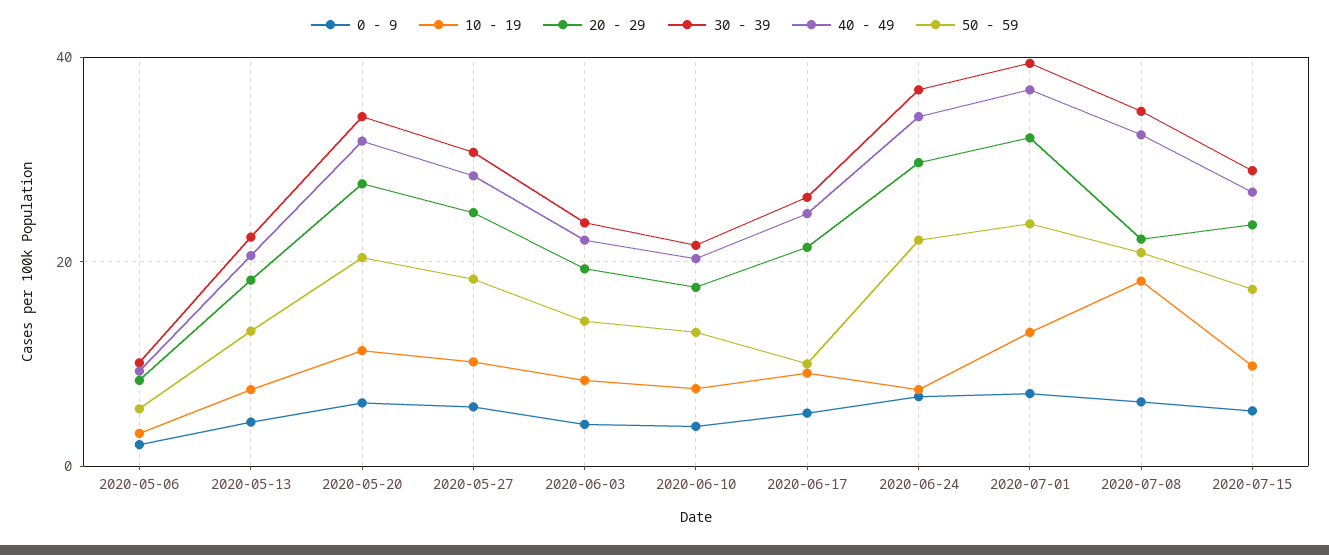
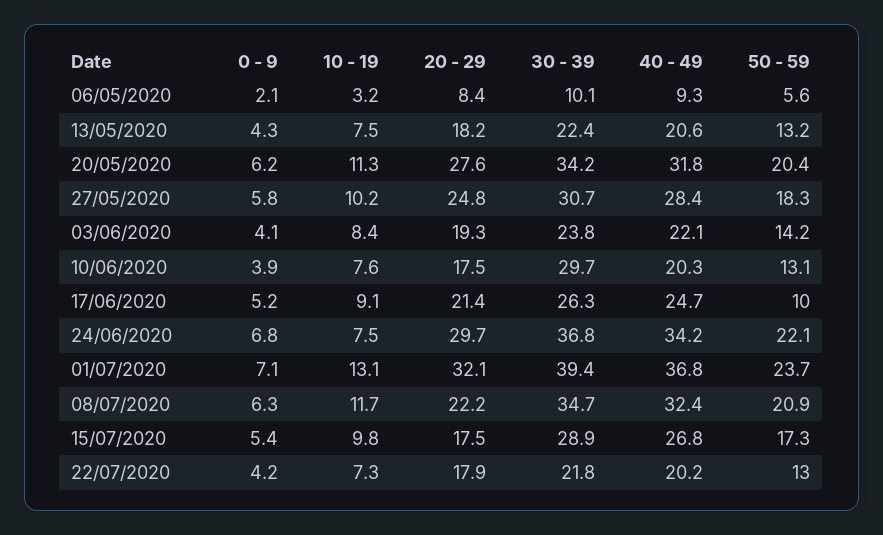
30 - 39, 2020-06-10: 22 -> 29.7
10 - 19, 2020-07-08: 18 -> 11.7
20 - 29, 2020-07-15: 24 -> 17.5
0 - 9, 22/07/2020: none -> 4.2
10 - 19, 22/07/2020: none -> 7.3
20 - 29, 22/07/2020: none -> 17.9
30 - 39, 22/07/2020: none -> 21.8
40 - 49, 22/07/2020: none -> 20.2
50 - 59, 22/07/2020: none -> 13

